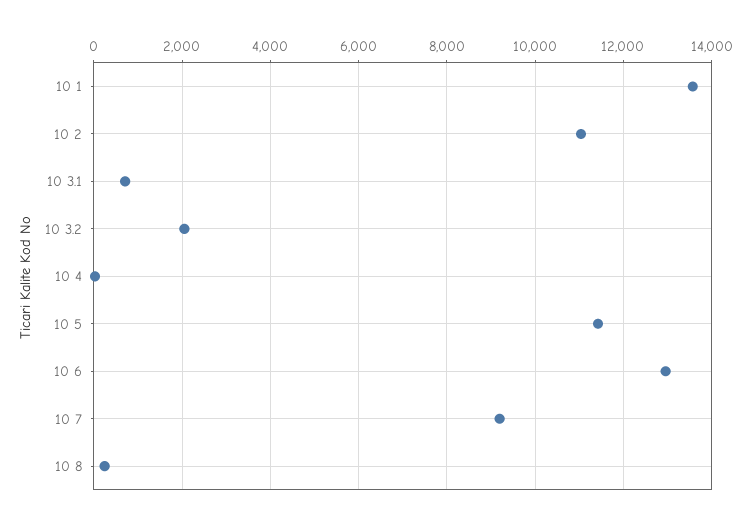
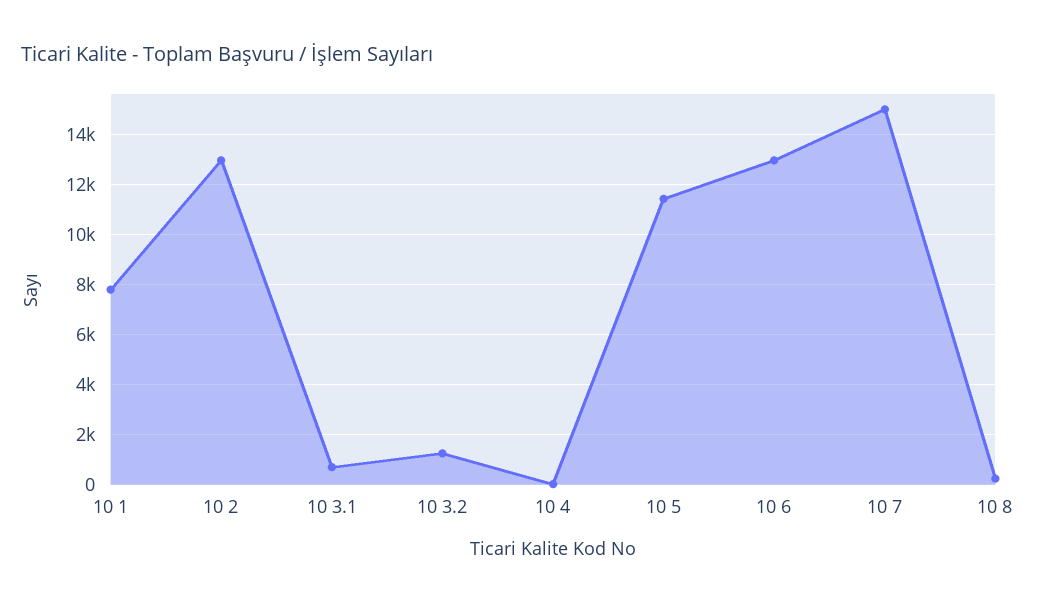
10 1: 13600 -> 7750
10 2: 11000 -> 13000
10 3.2: 2000 -> 1250
10 7: 9200 -> 15000

